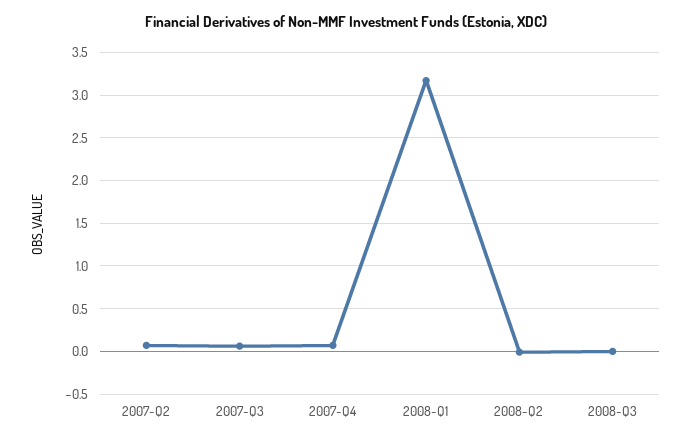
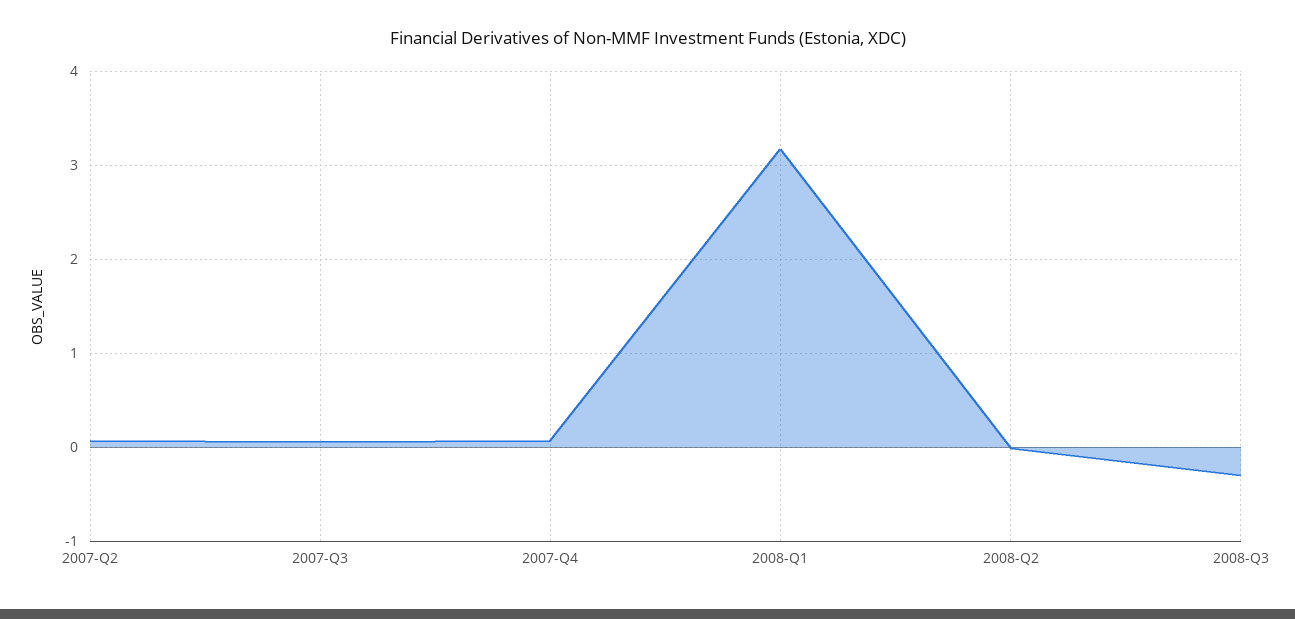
2008-Q3: 0 -> -0.3

